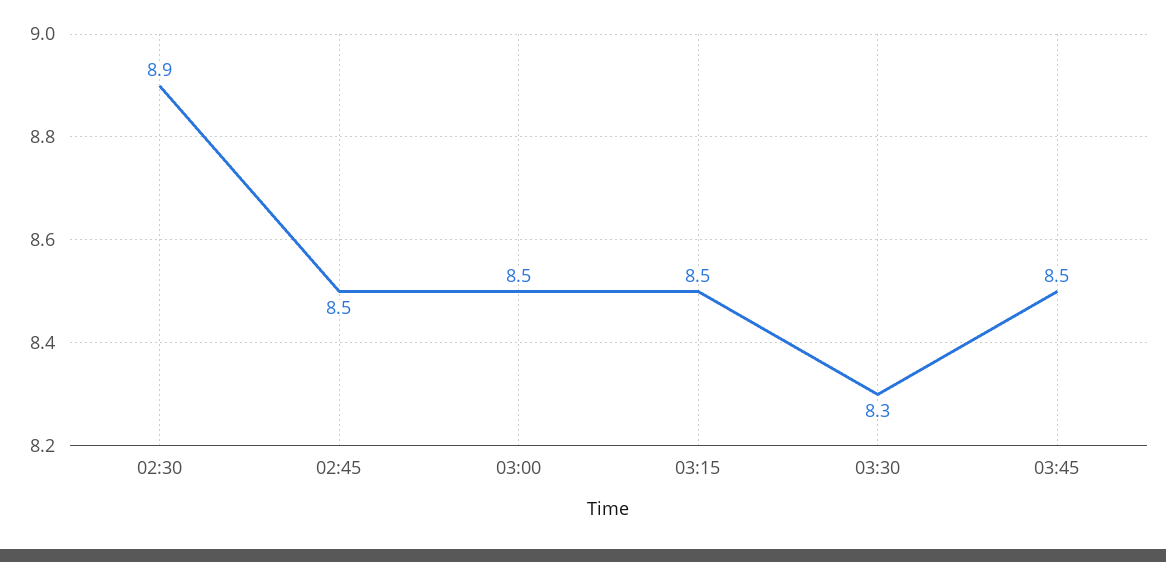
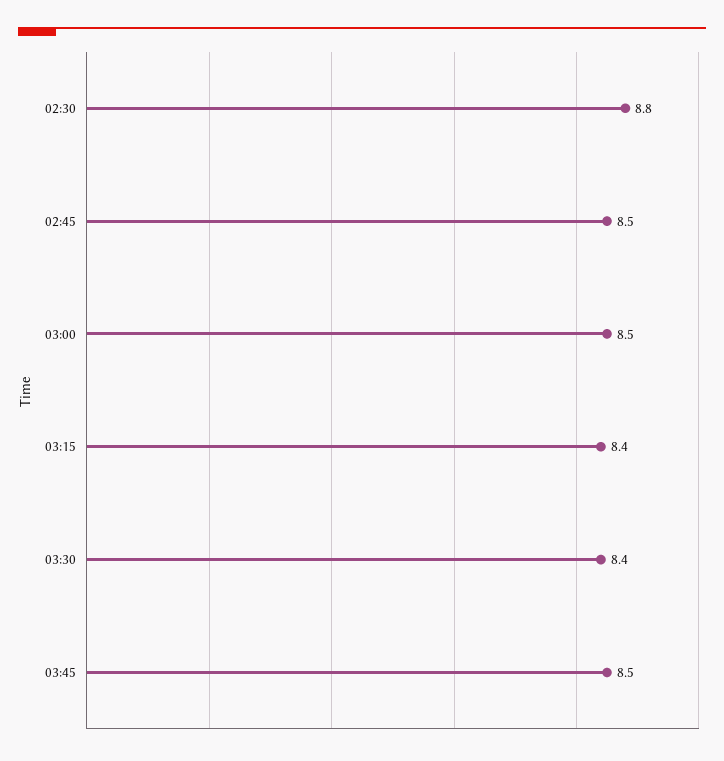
02:30: 8.9 -> 8.8
03:15: 8.5 -> 8.4
03:30: 8.3 -> 8.4

